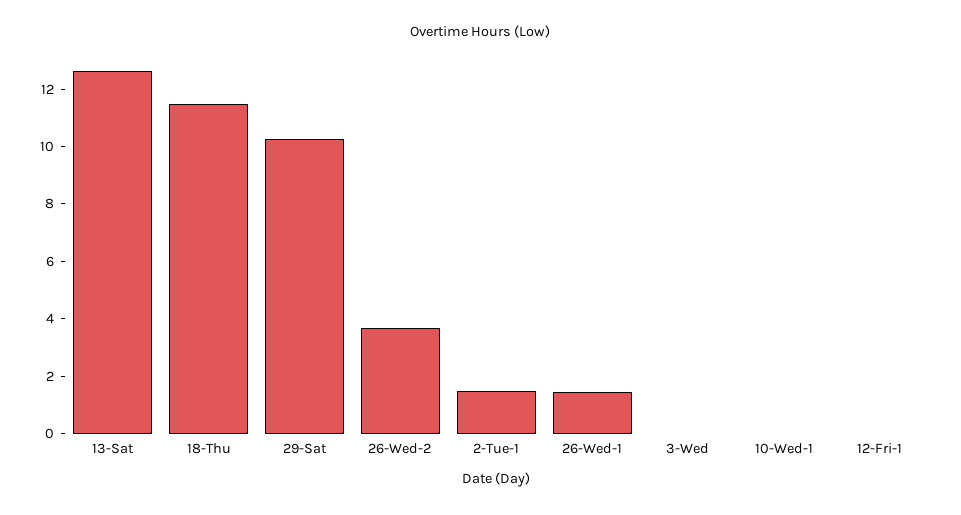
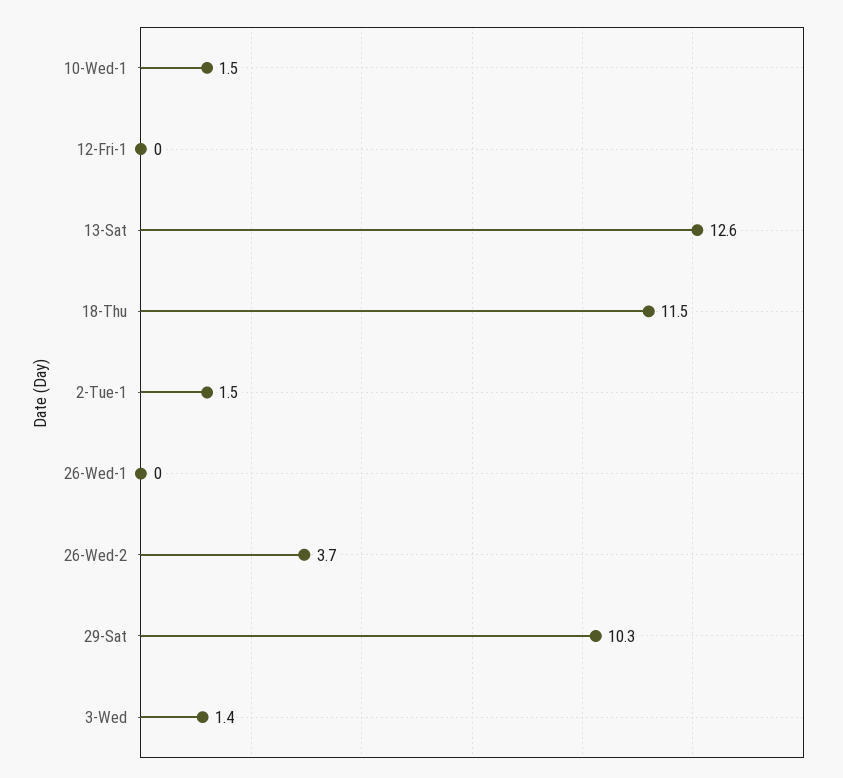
26-Wed-1: 1.5 -> 0
3-Wed: 0 -> 1.4
10-Wed-1: 0 -> 1.5

